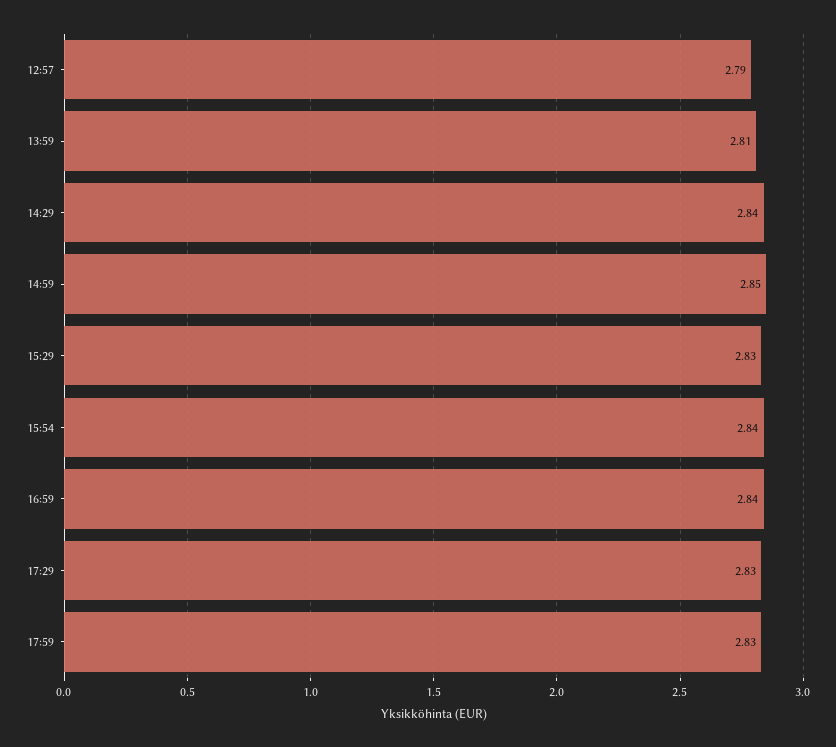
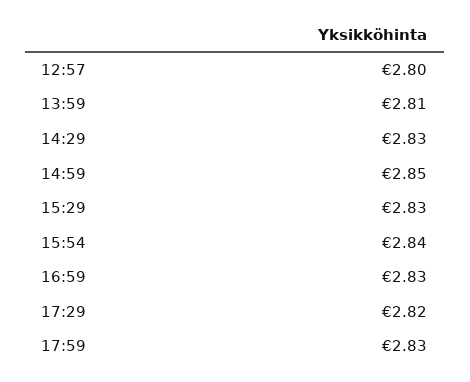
12:57: 2.79 -> 2.8
14:29: 2.84 -> 2.83
16:59: 2.84 -> 2.83
17:29: 2.83 -> 2.82

